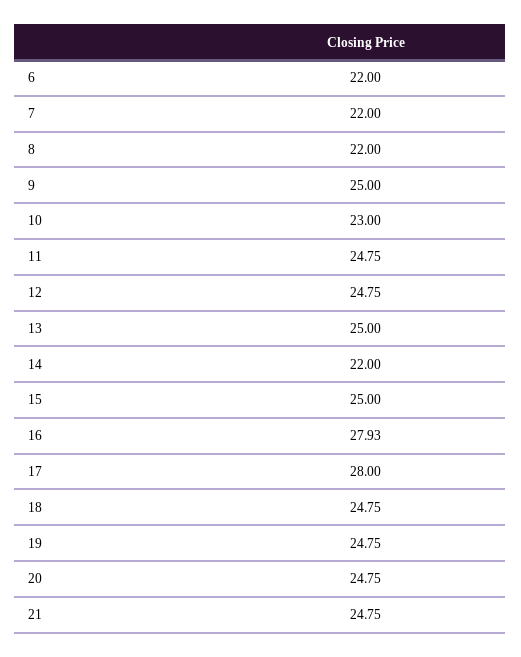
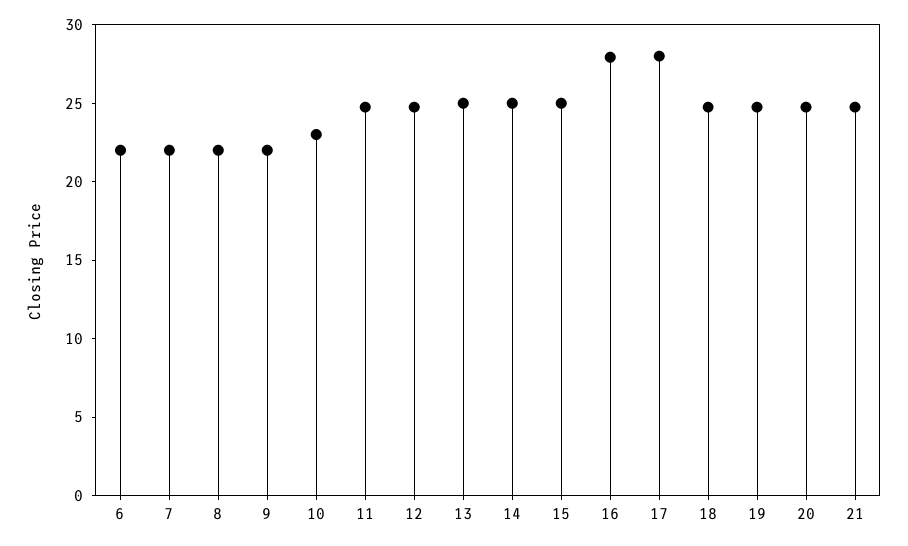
9: 25 -> 22
14: 22 -> 25

